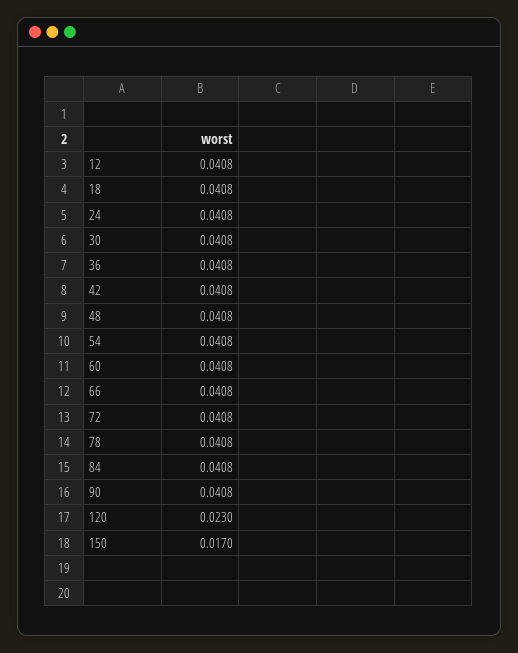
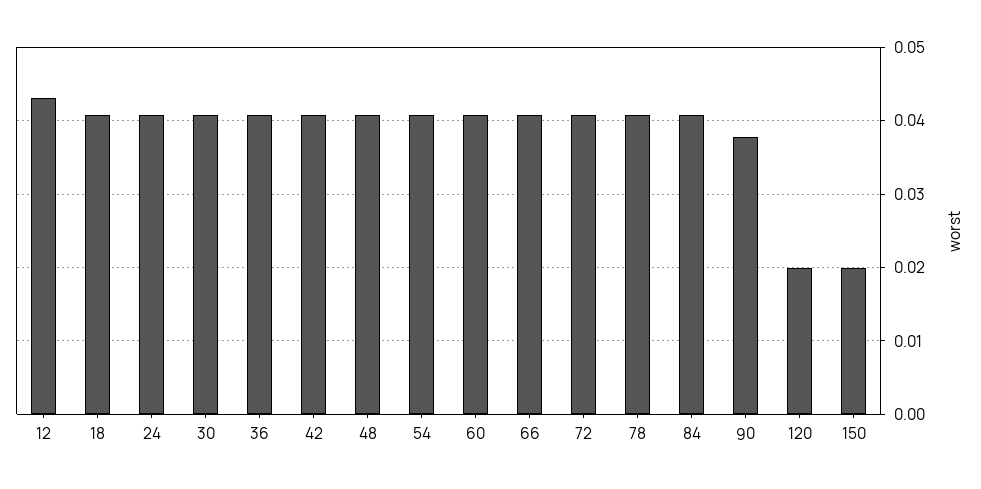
12: 0.0408 -> 0.043
90: 0.0408 -> 0.038
120: 0.023 -> 0.02
150: 0.017 -> 0.02

